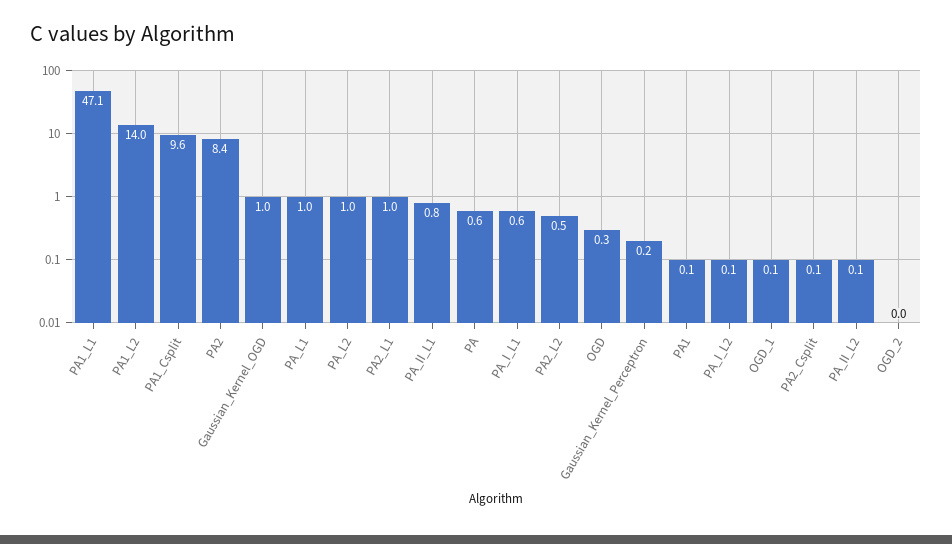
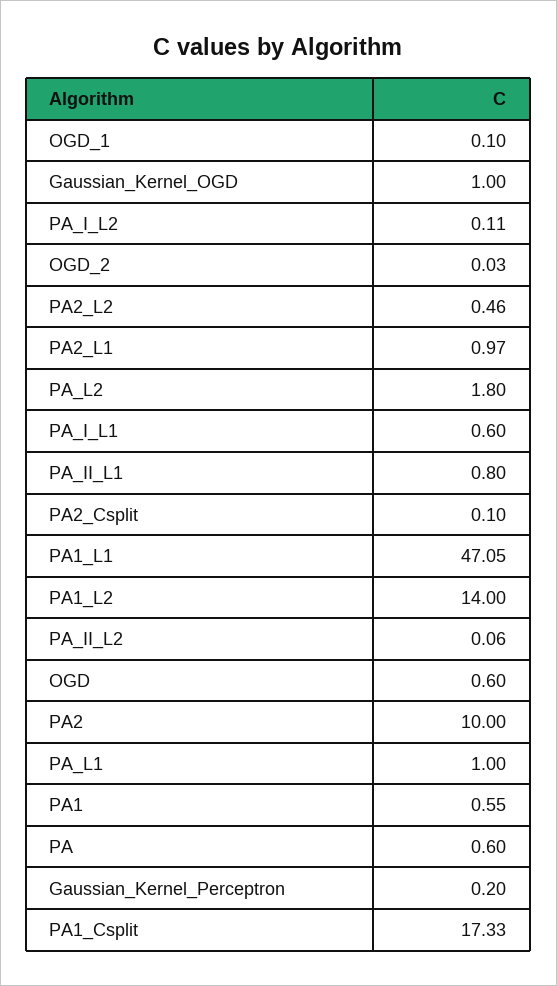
PA1_Csplit: 9.6 -> 17.33
PA2: 8.4 -> 10
PA_L2: 1 -> 1.8
OGD: 0.3 -> 0.6
PA1: 0.1 -> 0.55

